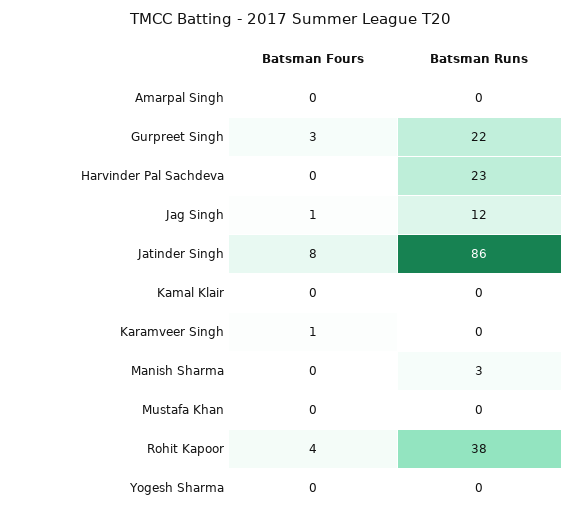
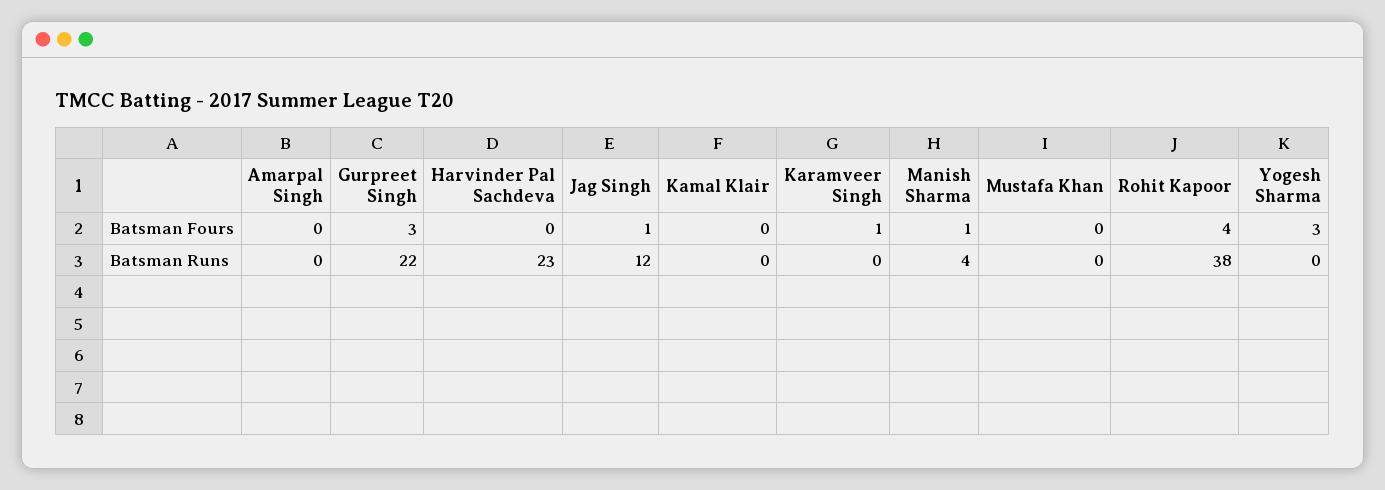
Batsman Fours, Jatinder Singh: 8 -> none
Batsman Runs, Jatinder Singh: 86 -> none
Batsman Fours, Manish Sharma: 0 -> 1
Batsman Runs, Manish Sharma: 3 -> 4
Batsman Fours, Yogesh Sharma: 0 -> 3

